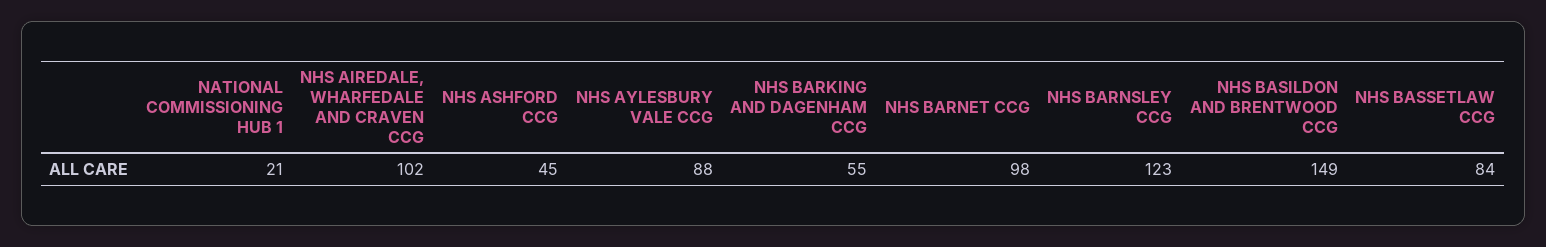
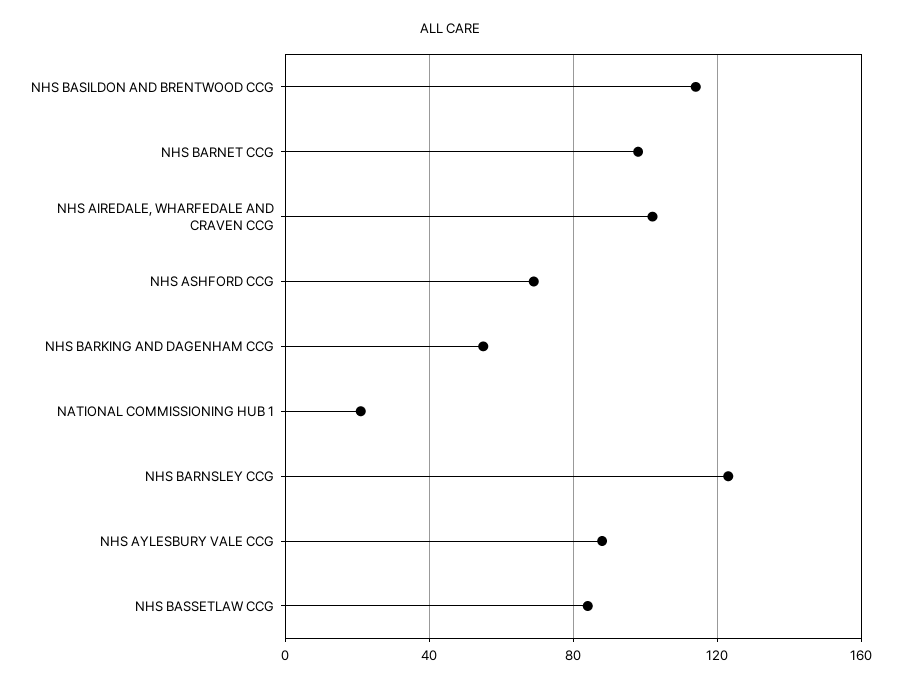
NHS ASHFORD CCG: 45 -> 70
NHS BASILDON AND BRENTWOOD CCG: 149 -> 115

